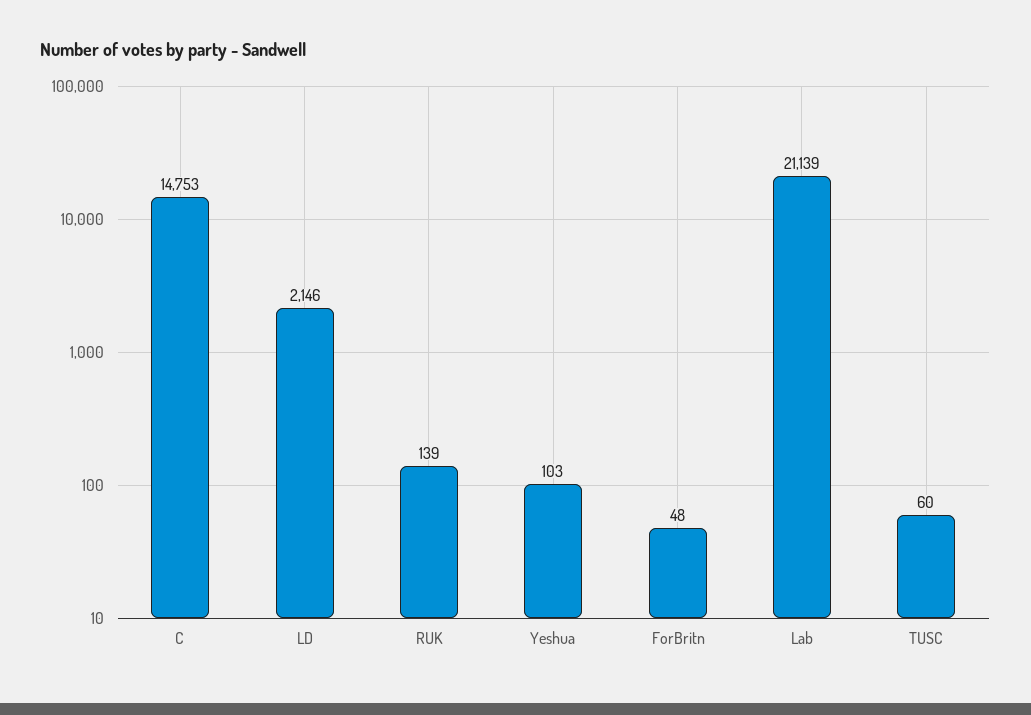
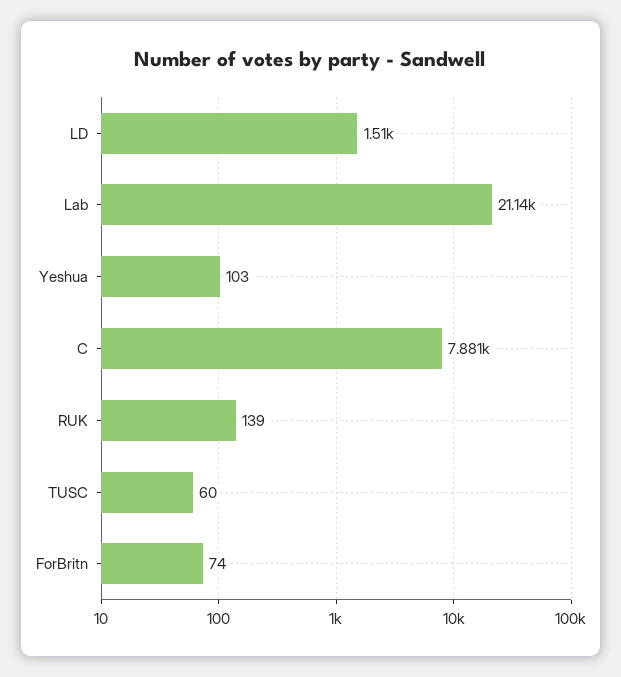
C: 14753 -> 7881
LD: 2146 -> 1510
ForBritn: 48 -> 74

